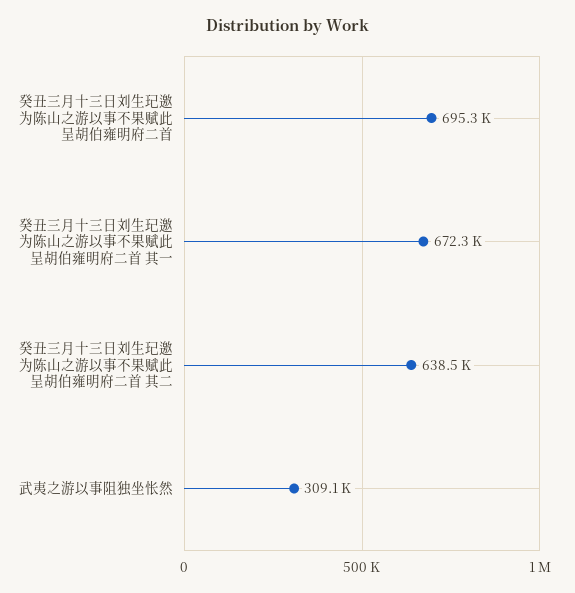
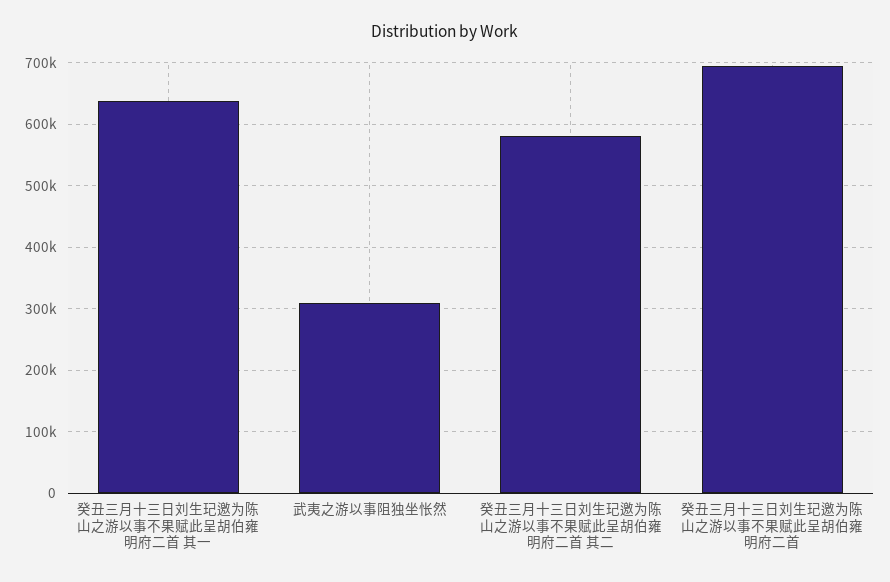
癸丑三月十三日刘生玘邀为陈山之游以事不果赋此呈胡伯雍明府二首 其一: 672300 -> 640000
癸丑三月十三日刘生玘邀为陈山之游以事不果赋此呈胡伯雍明府二首 其二: 638500 -> 580000

